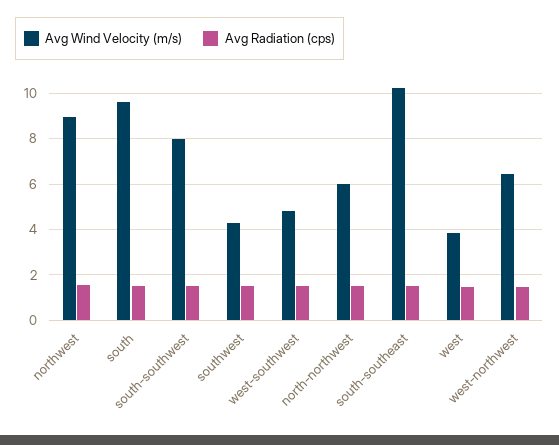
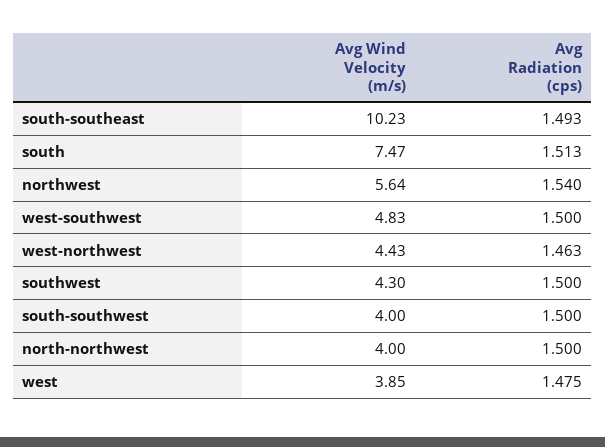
Avg Wind Velocity (m/s), northwest: 9 -> 5.64
Avg Wind Velocity (m/s), south: 9.5 -> 7.47
Avg Wind Velocity (m/s), south-southwest: 8 -> 4
Avg Wind Velocity (m/s), north-northwest: 6 -> 4
Avg Wind Velocity (m/s), west-northwest: 6.5 -> 4.43

